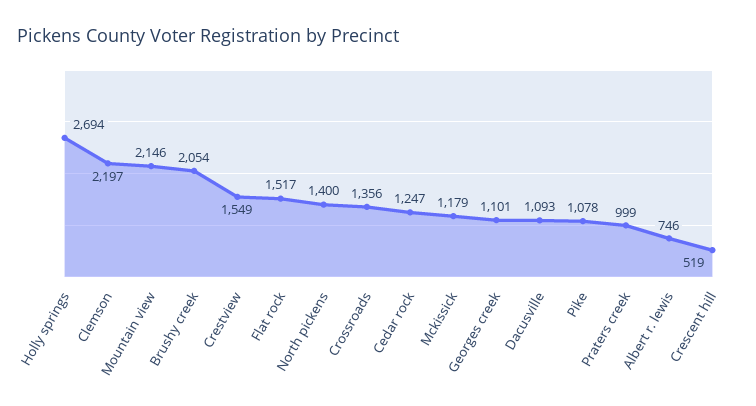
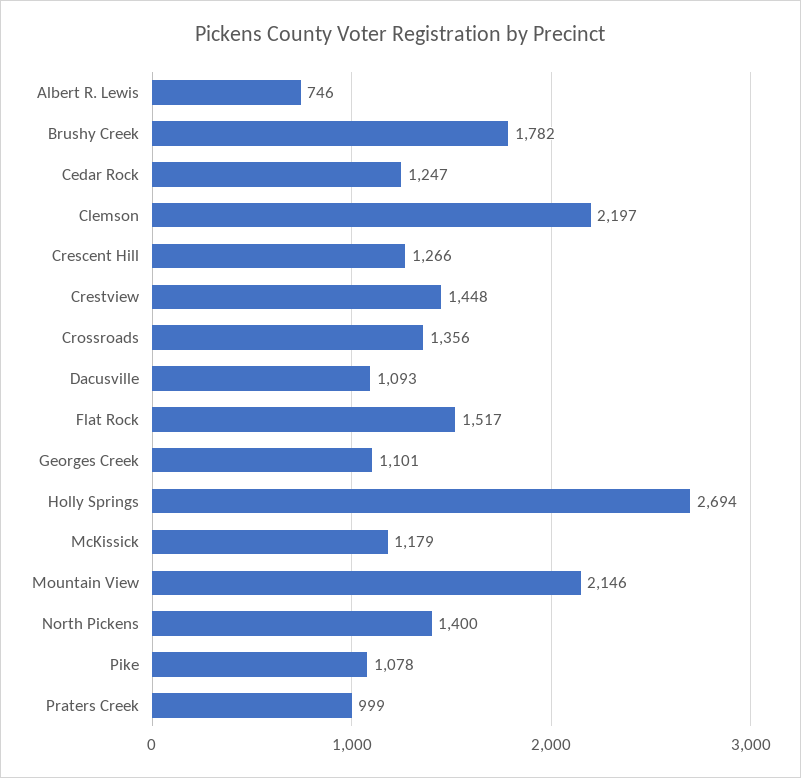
Brushy creek: 2054 -> 1782
Crestview: 1549 -> 1448
Crescent hill: 519 -> 1266

